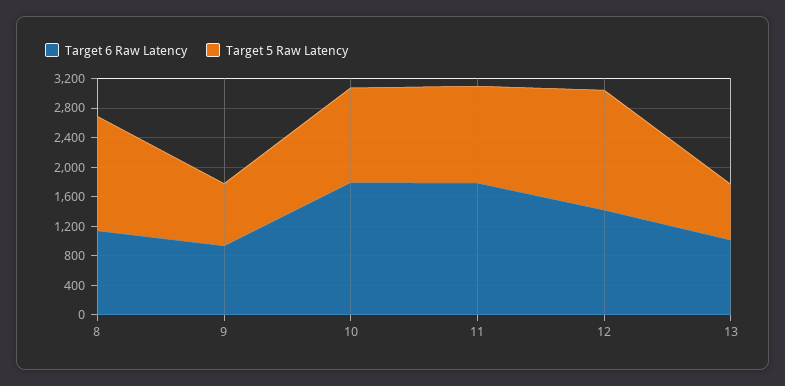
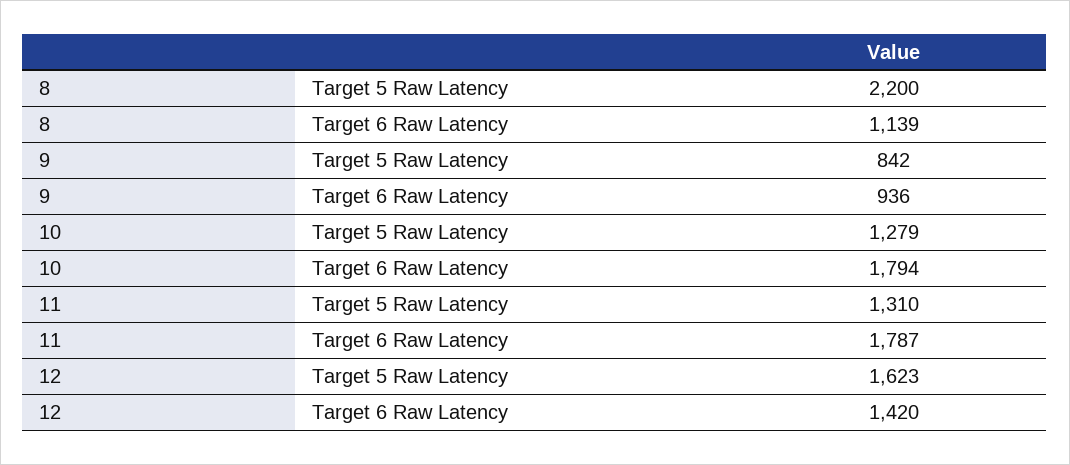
Target 5 Raw Latency, 8: 1600 -> 2200
Target 6 Raw Latency, 13: 1000 -> none
Target 5 Raw Latency, 13: 800 -> none

